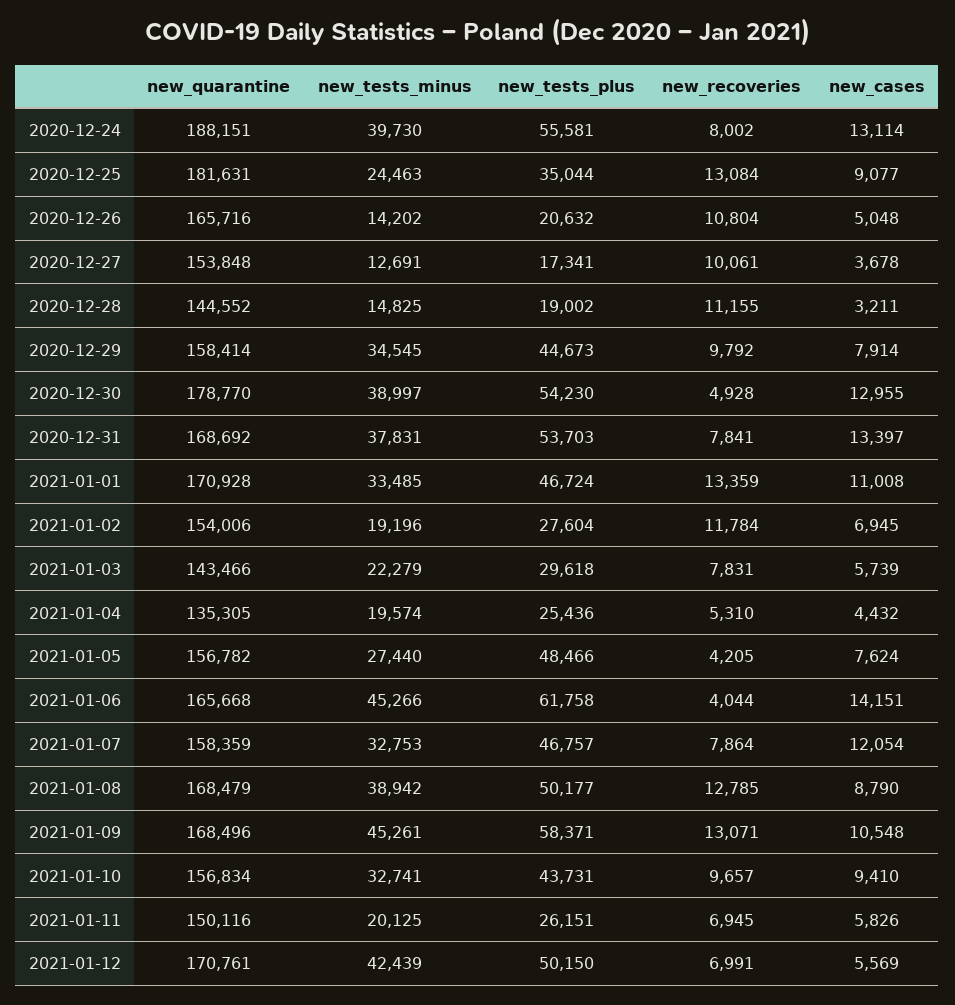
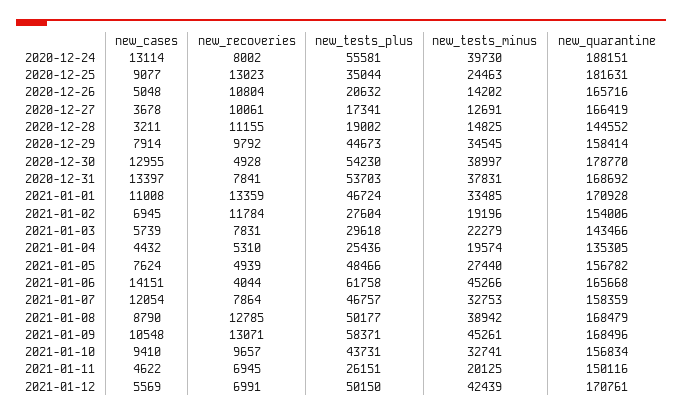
new_recoveries, 2020-12-25: 13084 -> 13023
new_quarantine, 2020-12-27: 153848 -> 166419
new_recoveries, 2021-01-05: 4205 -> 4939
new_cases, 2021-01-11: 5826 -> 4622

